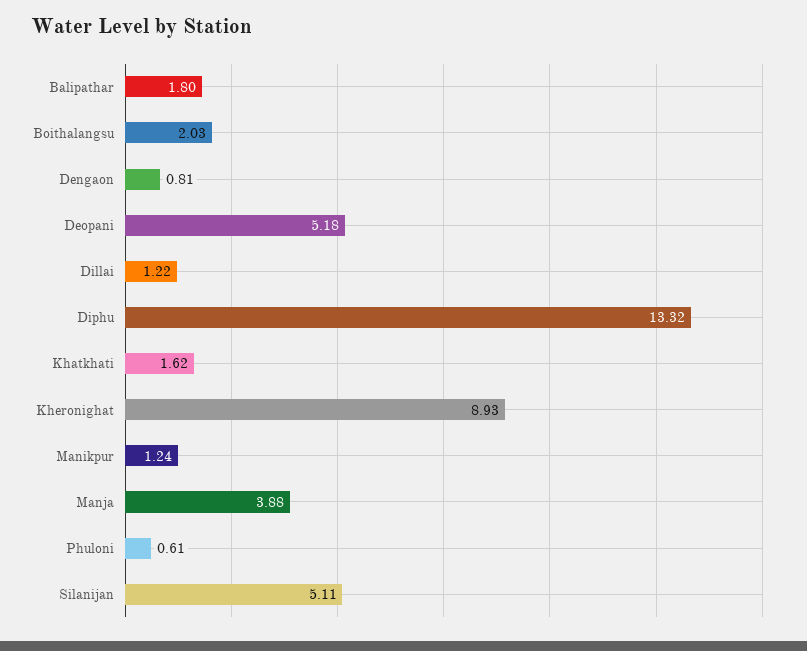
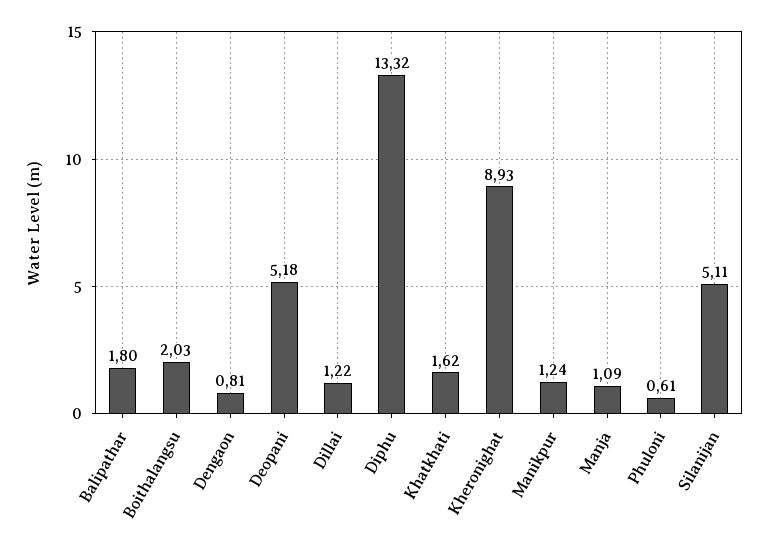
Manja: 3.88 -> 1.09

